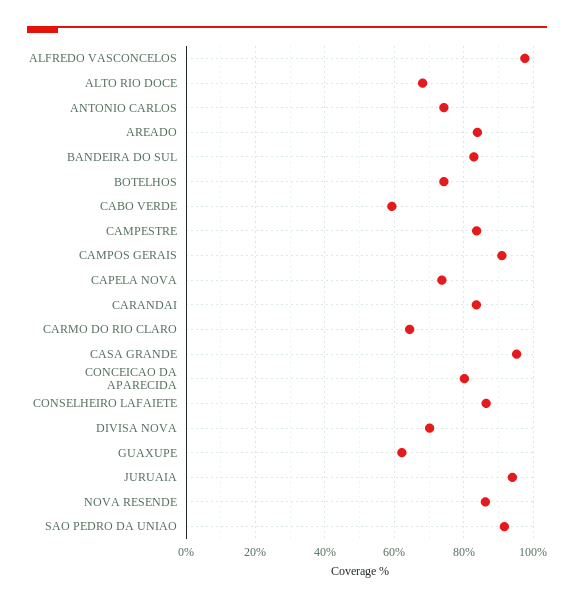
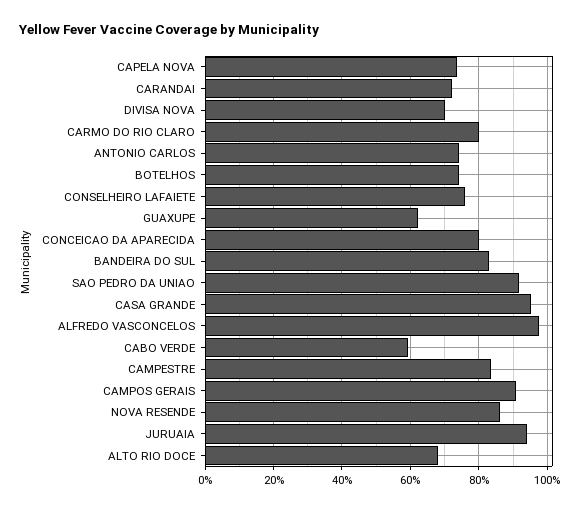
AREADO: 84 -> none
CARANDAI: 84 -> 72
CARMO DO RIO CLARO: 64 -> 80
CONSELHEIRO LAFAIETE: 86 -> 76

